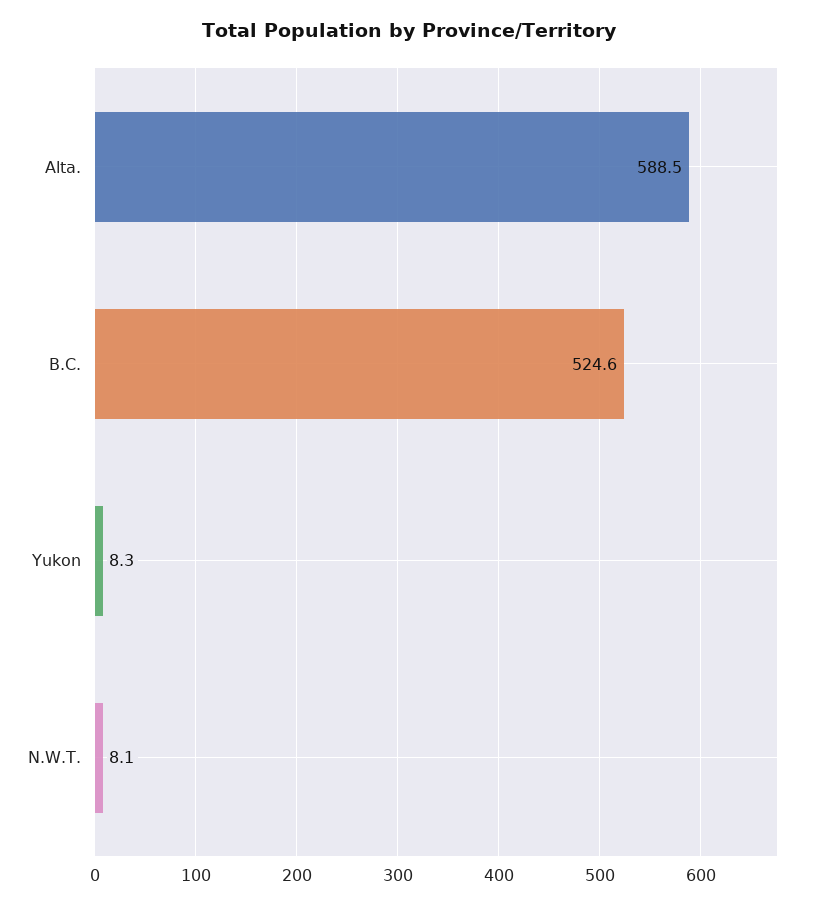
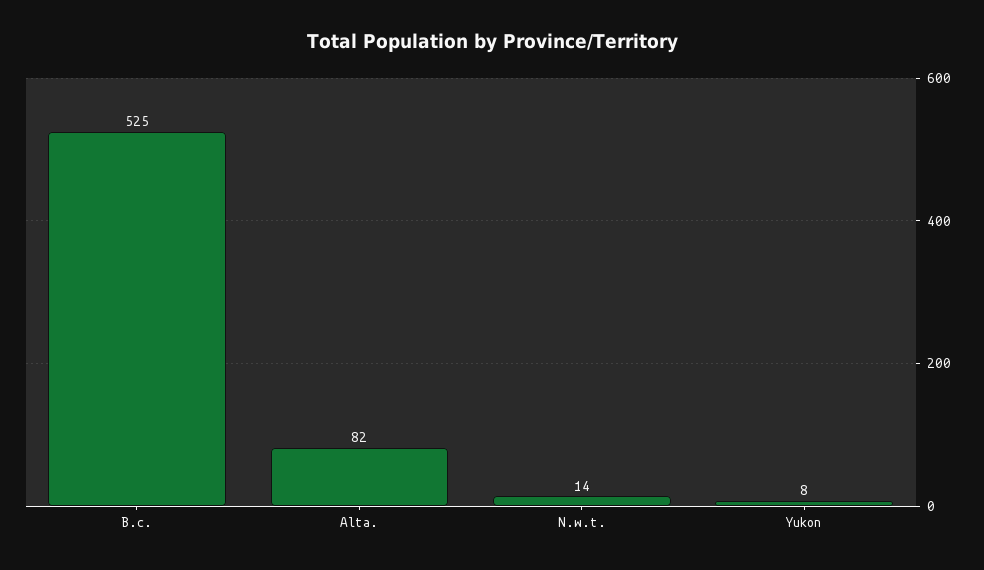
Alta.: 588.5 -> 82
N.W.T.: 8.1 -> 14

